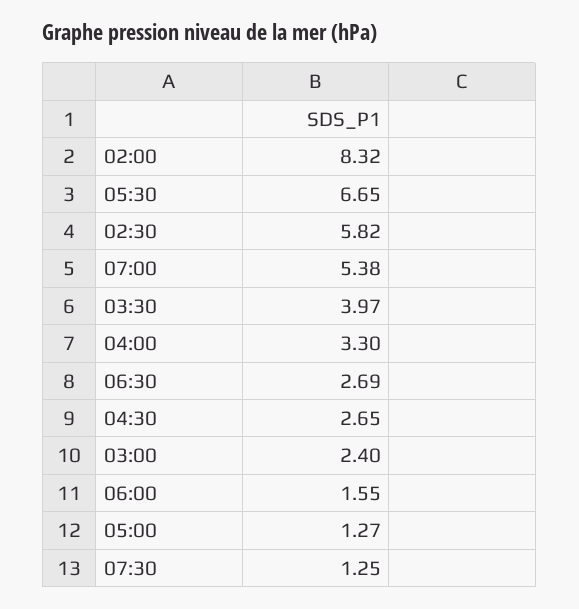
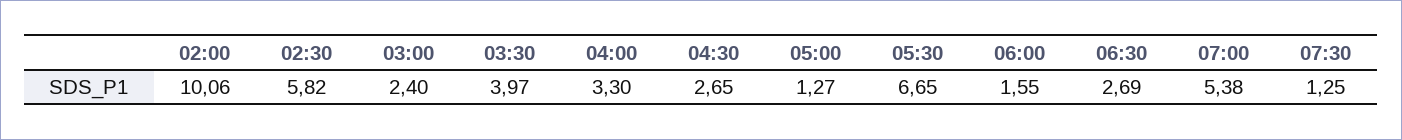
02:00: 8.32 -> 10.06

